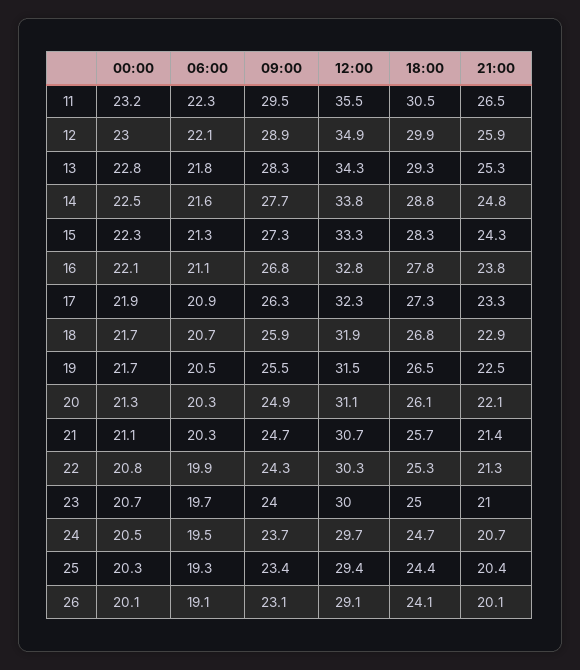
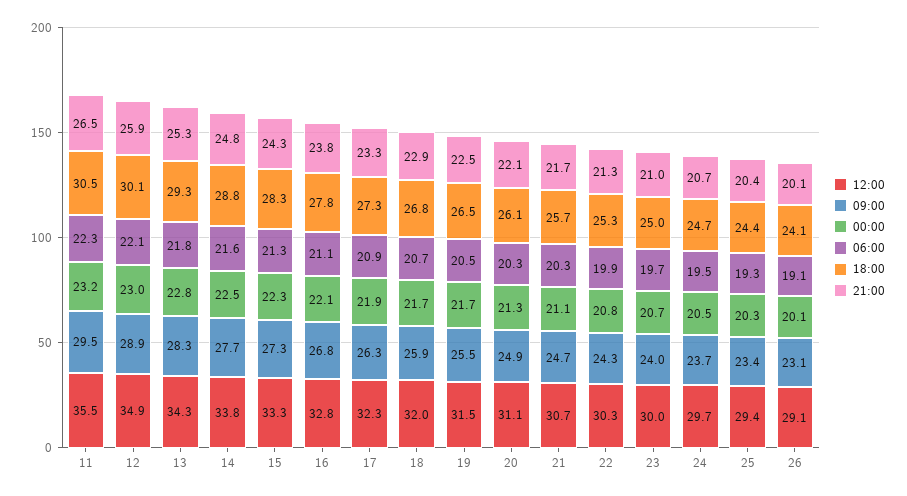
18:00, 12: 29.9 -> 30.1
12:00, 18: 31.9 -> 32
21:00, 21: 21.4 -> 21.7

